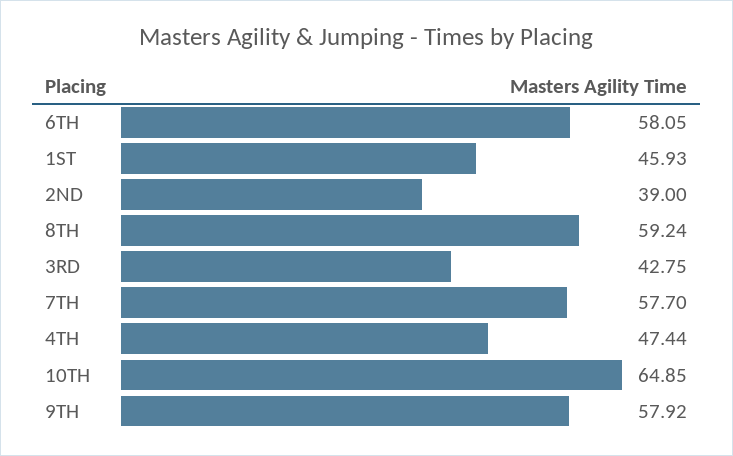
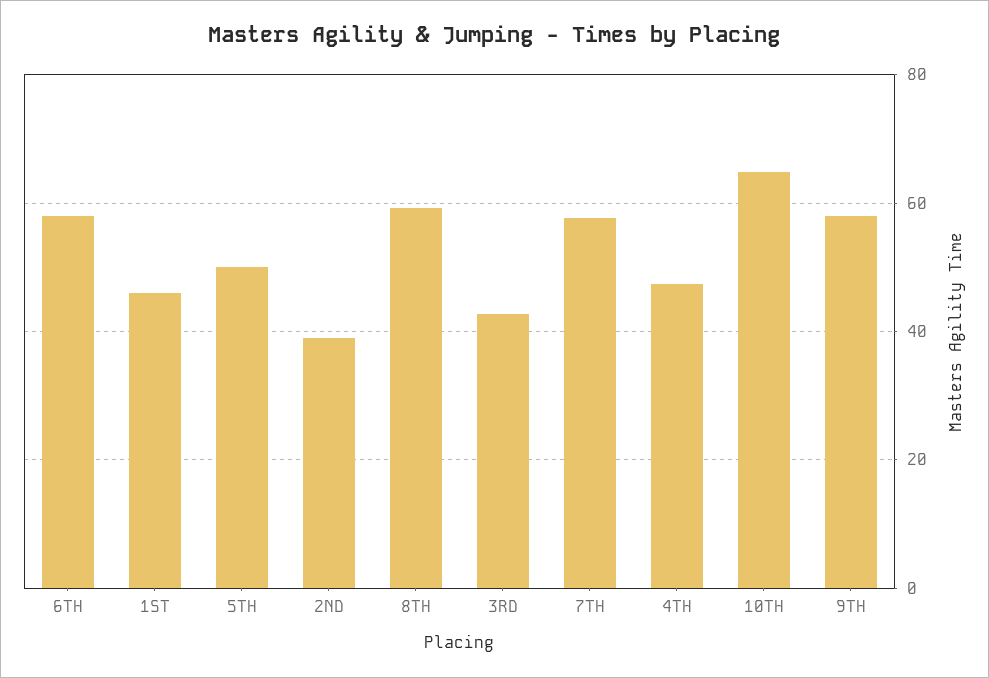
5TH: none -> 50

